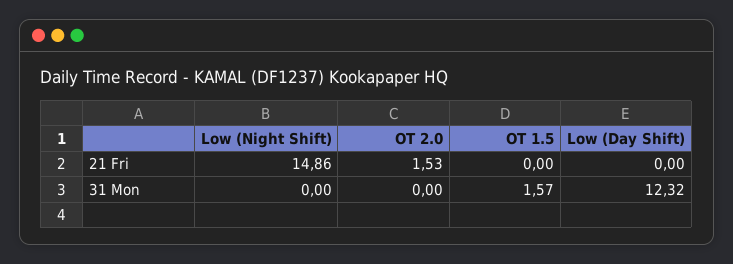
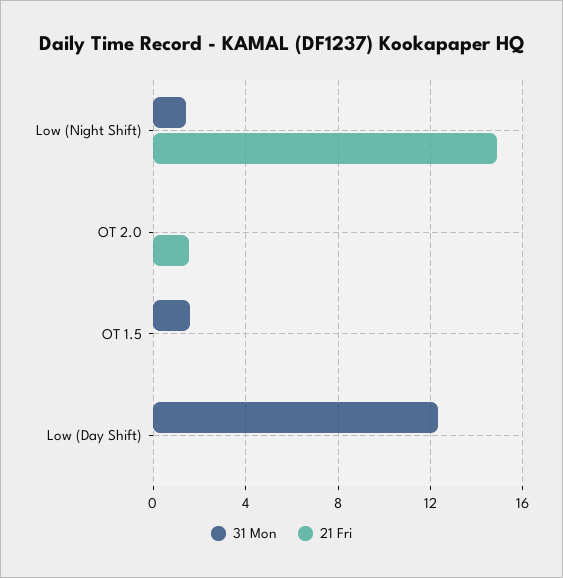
31 Mon, Low (Night Shift): 0 -> 1.5

